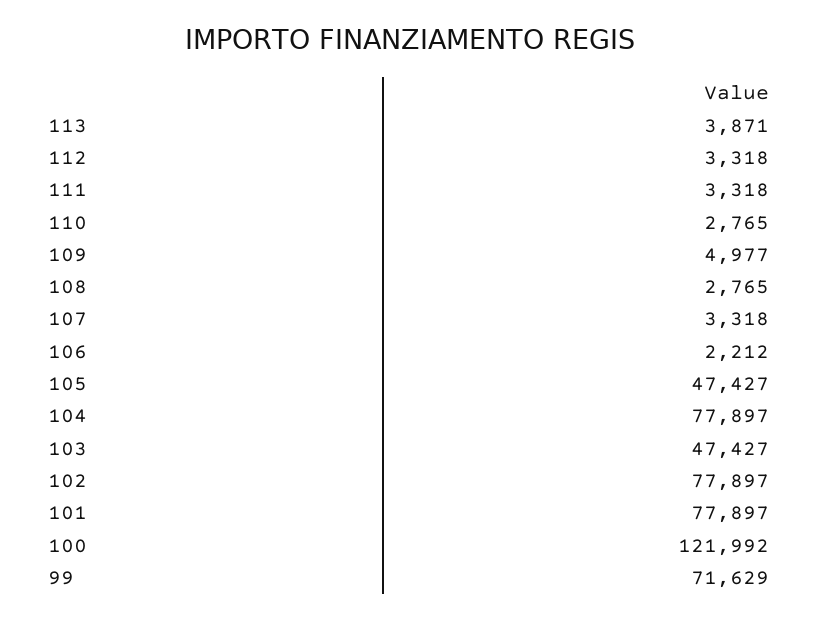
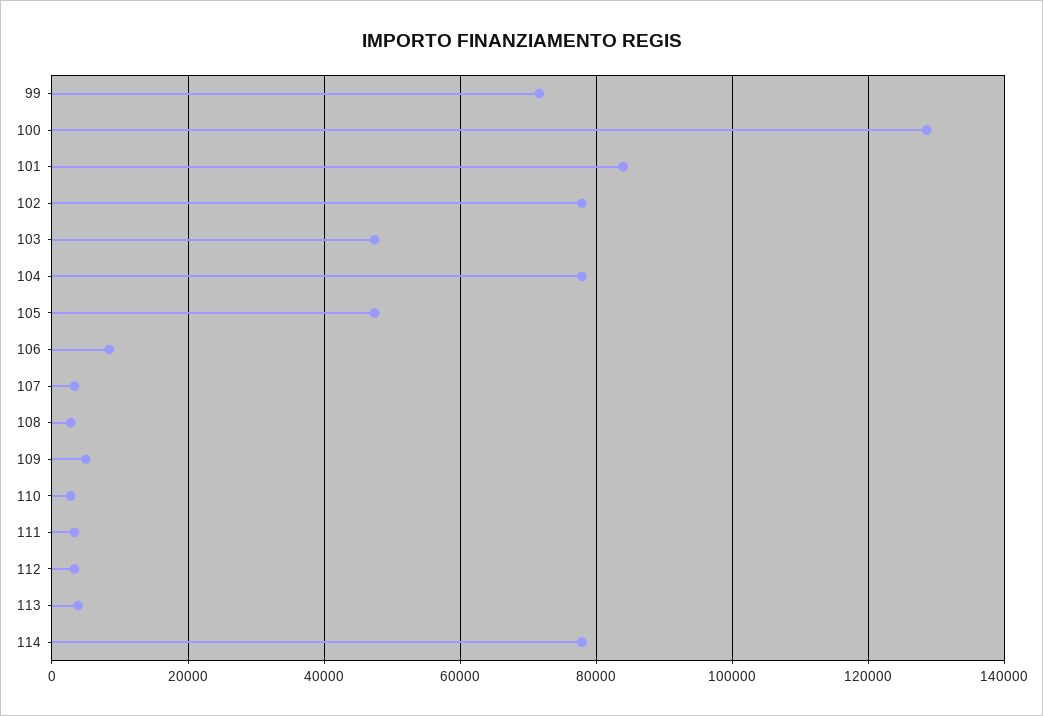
106: 2212 -> 8000
101: 77897 -> 84000
100: 121992 -> 128000
114: none -> 78000

